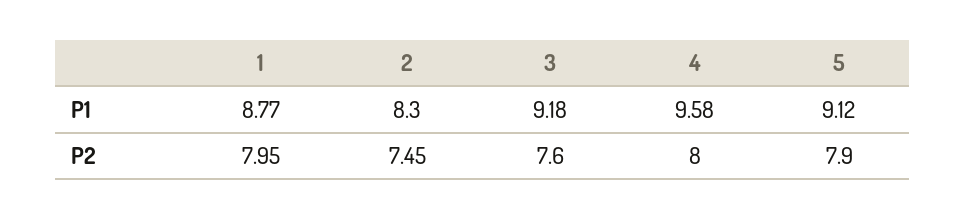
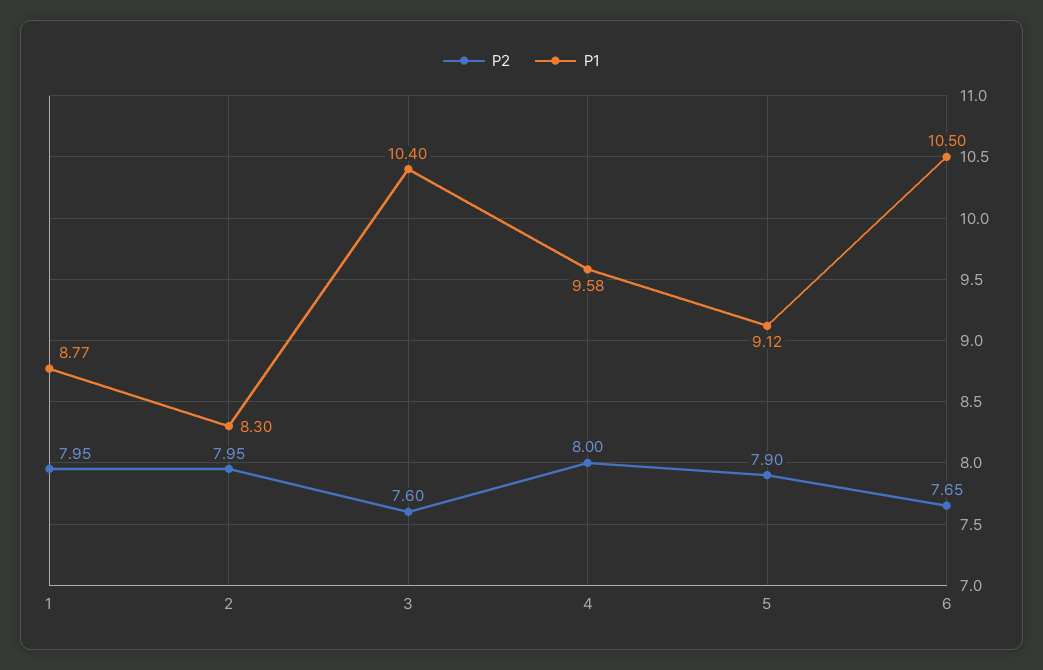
P1, 3: 9.18 -> 10.4
P2, 2: 7.45 -> 7.95
P2, 6: none -> 7.65
P1, 6: none -> 10.5

